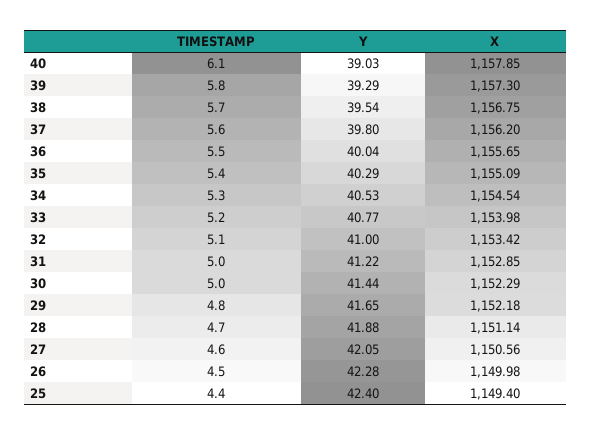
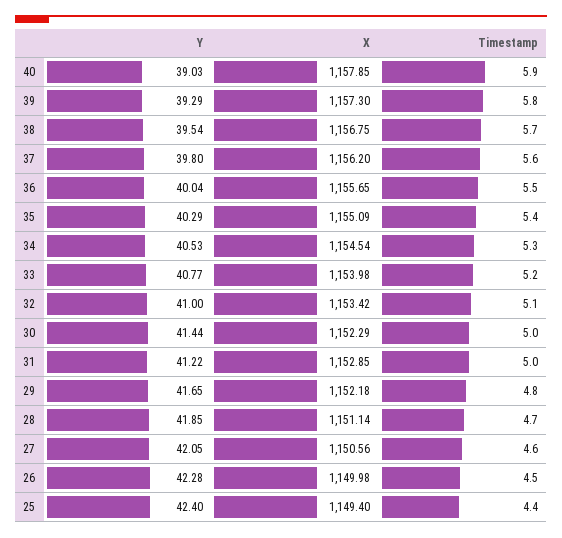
TIMESTAMP, 40: 6.1 -> 5.9
Y, 28: 41.88 -> 41.85

